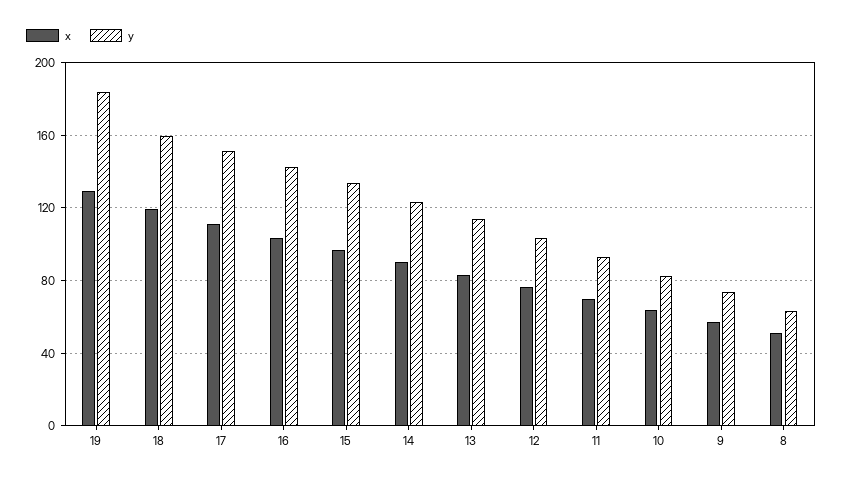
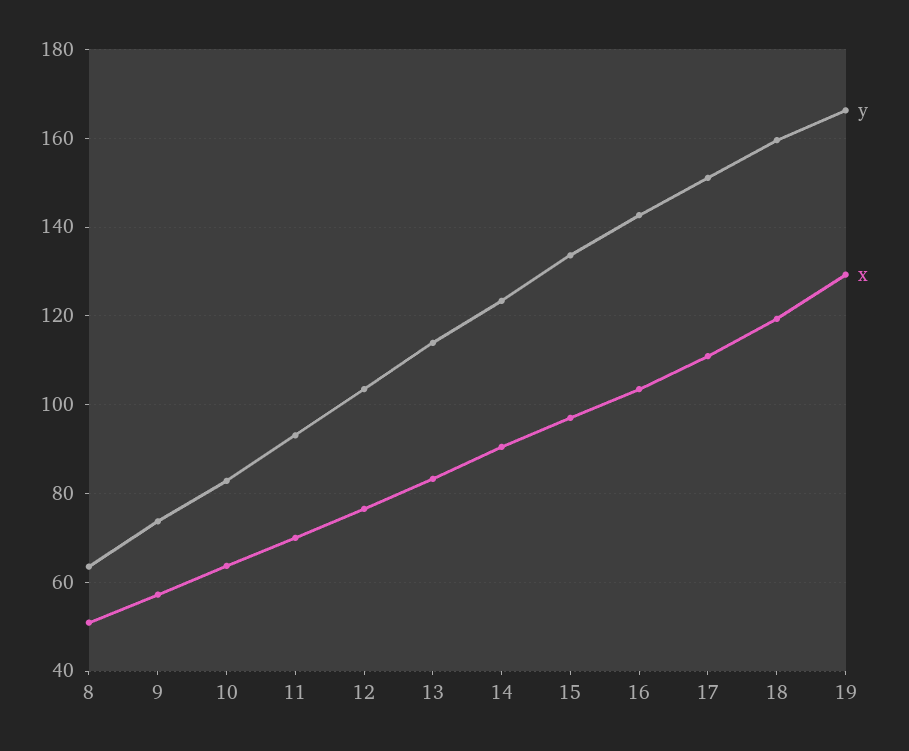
y, 19: 185 -> 166

